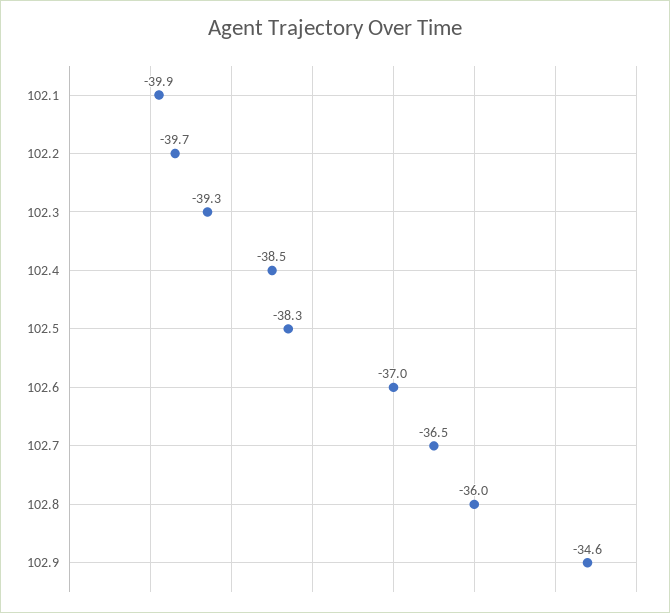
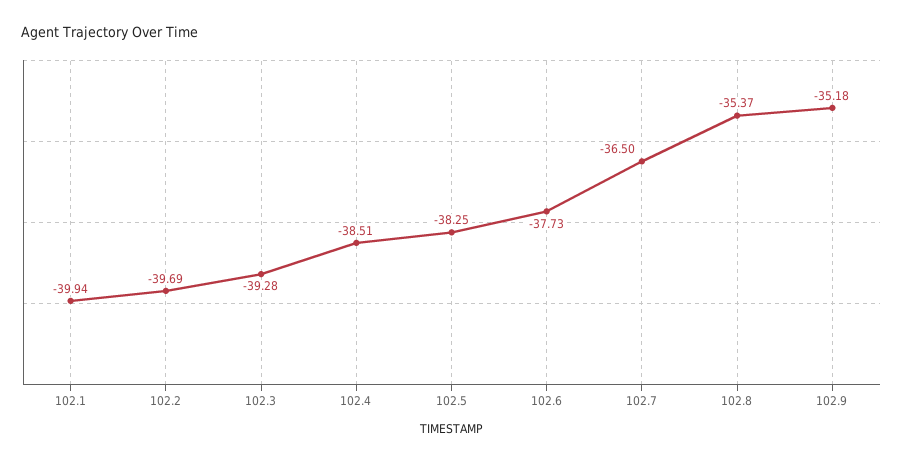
102.6: -37 -> -37.73
102.8: -36 -> -35.37
102.9: -34.6 -> -35.18

